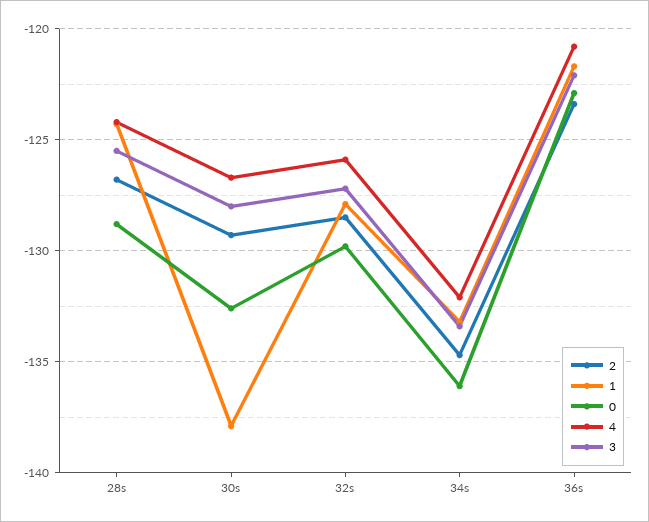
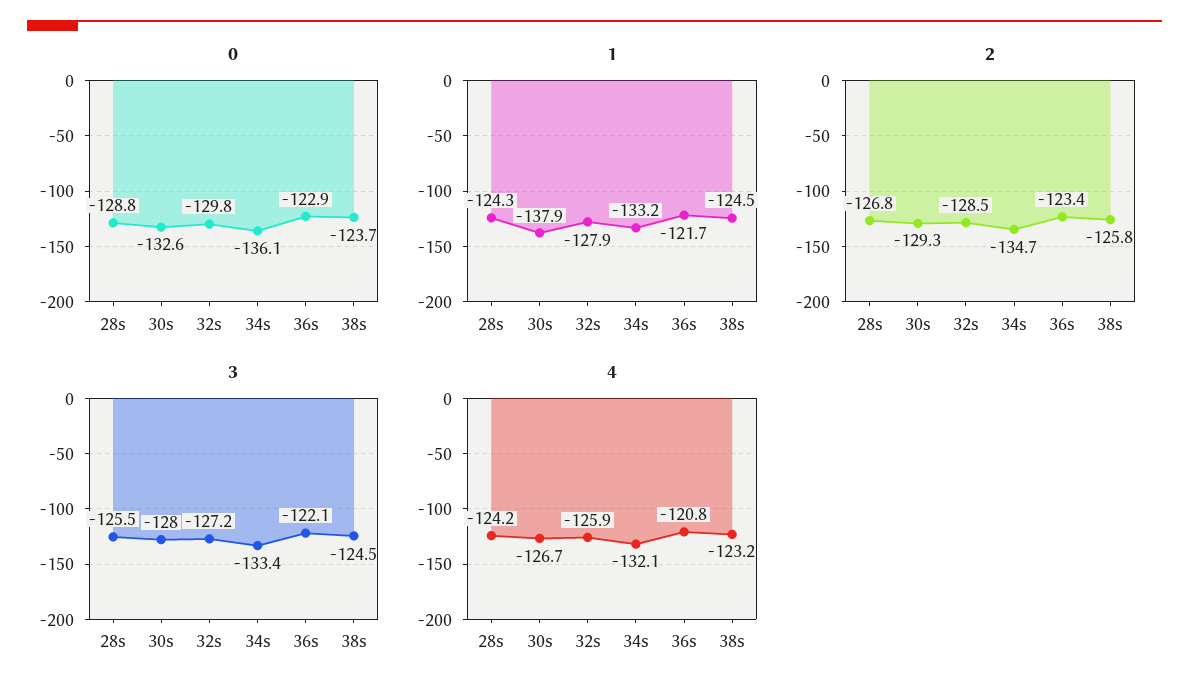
0, 38s: none -> -123.7
1, 38s: none -> -124.5
2, 38s: none -> -125.8
3, 38s: none -> -124.5
4, 38s: none -> -123.2

